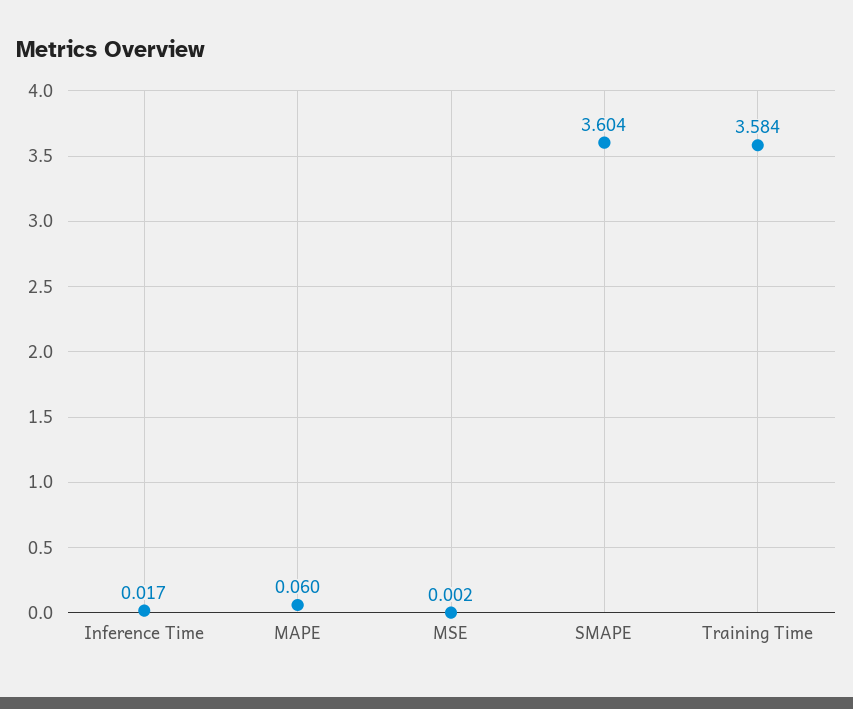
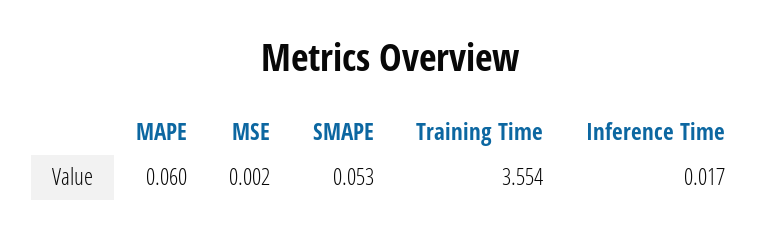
SMAPE: 3.604 -> 0.053
Training Time: 3.584 -> 3.554

